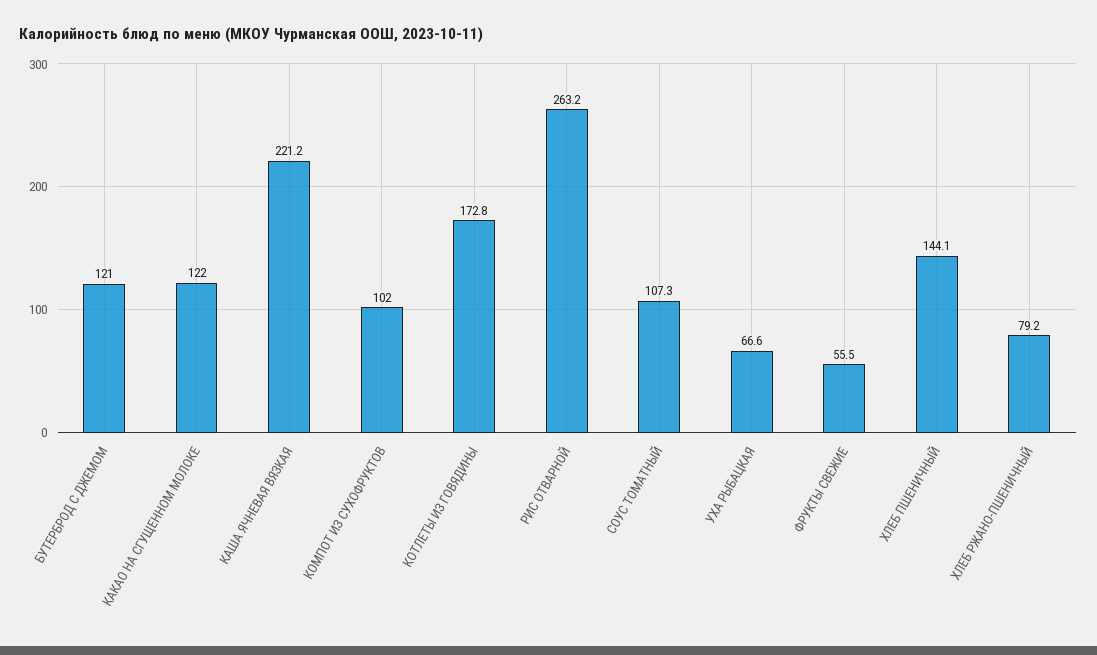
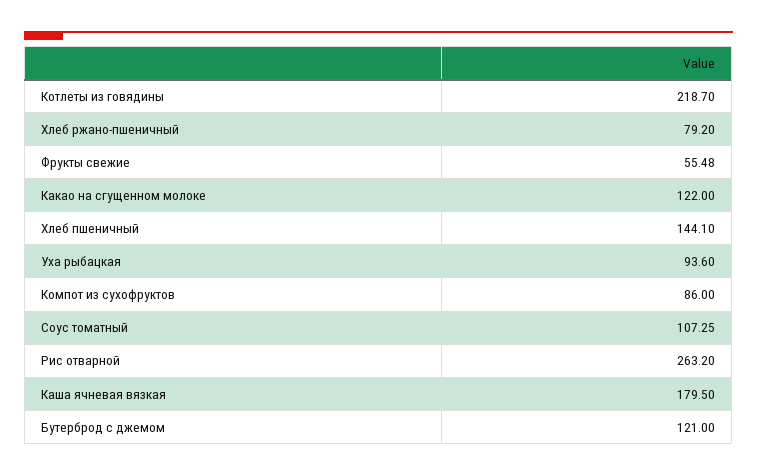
КАША ЯЧНЕВАЯ ВЯЗКАЯ: 221.2 -> 179.5
КОМПОТ ИЗ СУХОФРУКТОВ: 102 -> 86
КОТЛЕТЫ ИЗ ГОВЯДИНЫ: 172.8 -> 218.7
УХА РЫБАЦКАЯ: 66.6 -> 93.6

